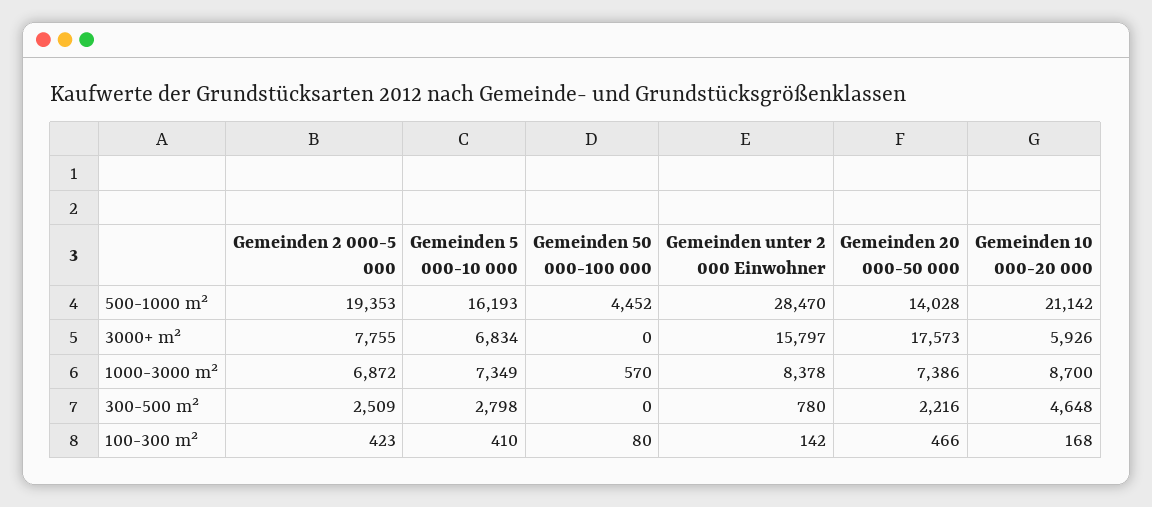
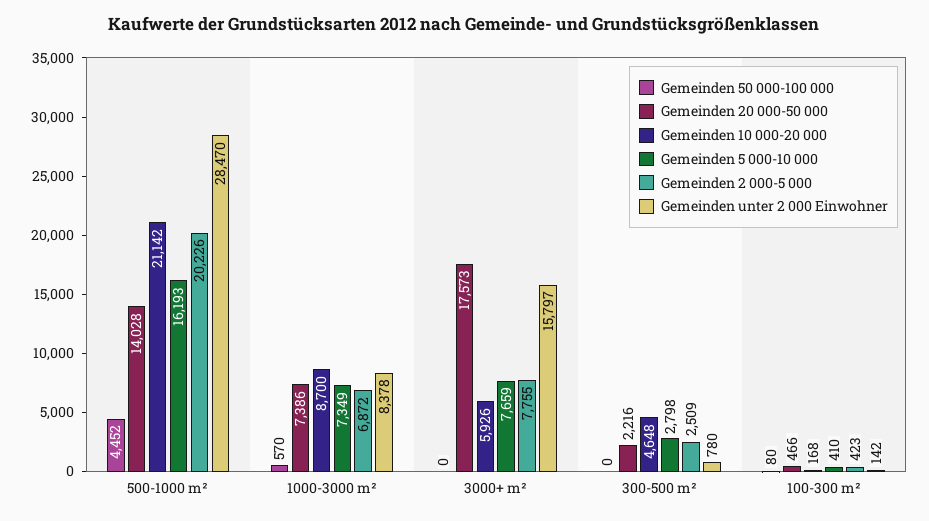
Gemeinden 2 000-5 000, 500-1000 m²: 19353 -> 20226
Gemeinden 5 000-10 000, 3000+ m²: 6834 -> 7659

